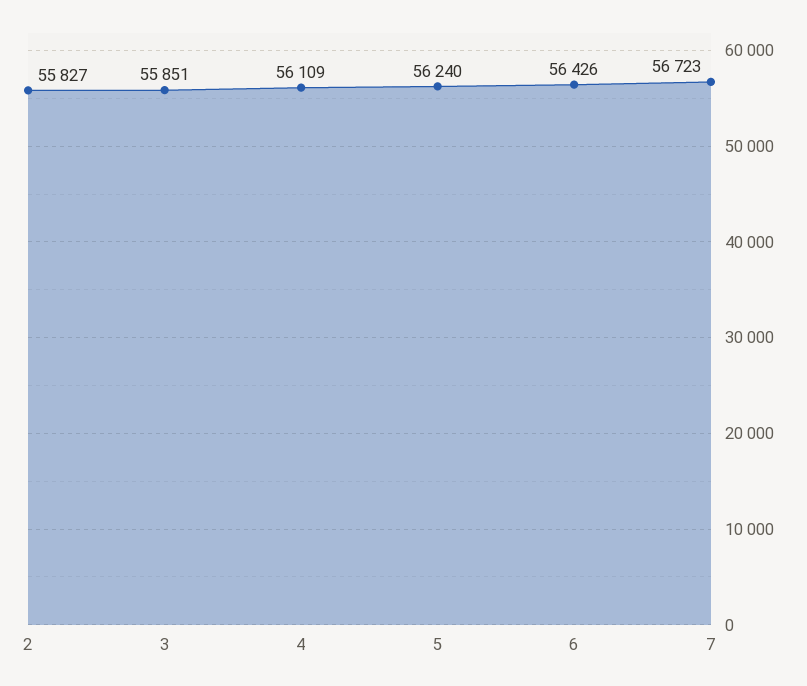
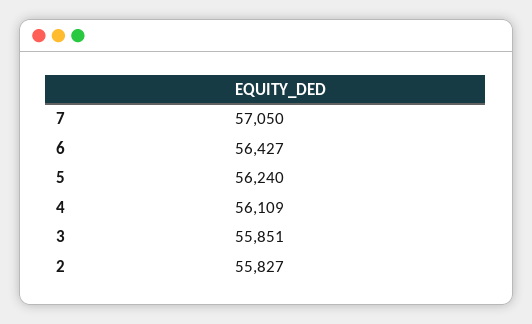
6: 56426 -> 56427
7: 56723 -> 57050

